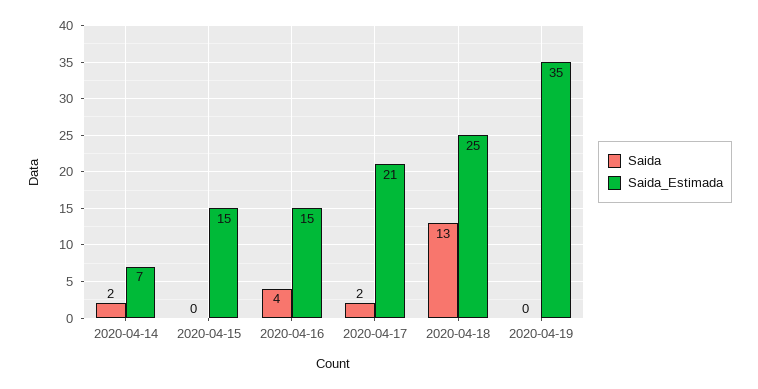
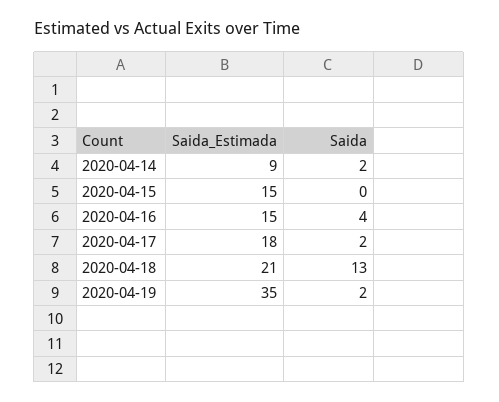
Saida_Estimada, 2020-04-14: 7 -> 9
Saida_Estimada, 2020-04-17: 21 -> 18
Saida_Estimada, 2020-04-18: 25 -> 21
Saida, 2020-04-19: 0 -> 2

